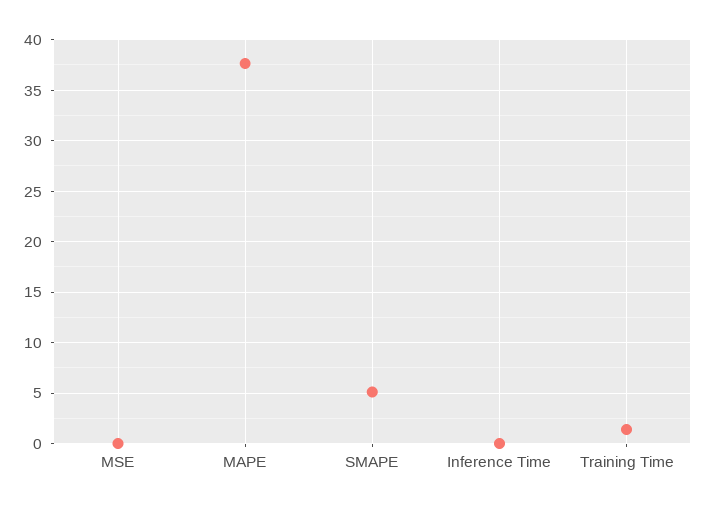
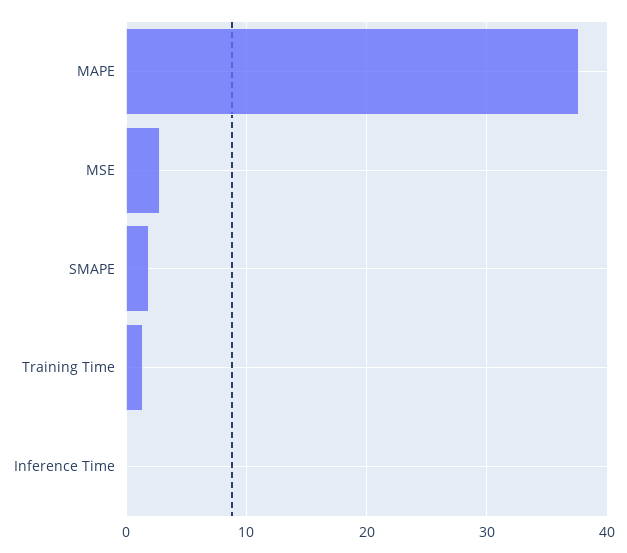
MSE: 0 -> 3
SMAPE: 5 -> 2

